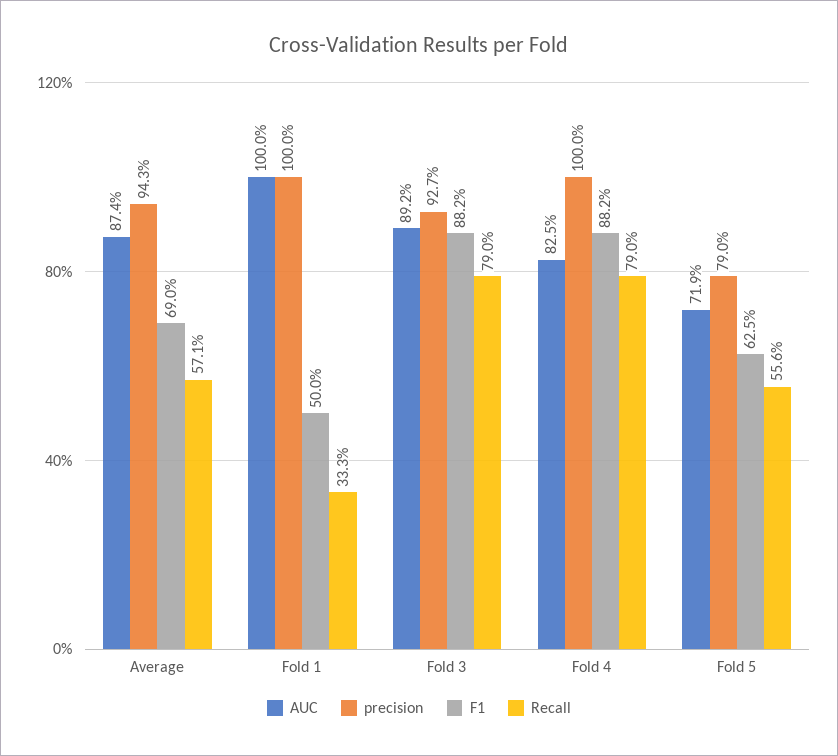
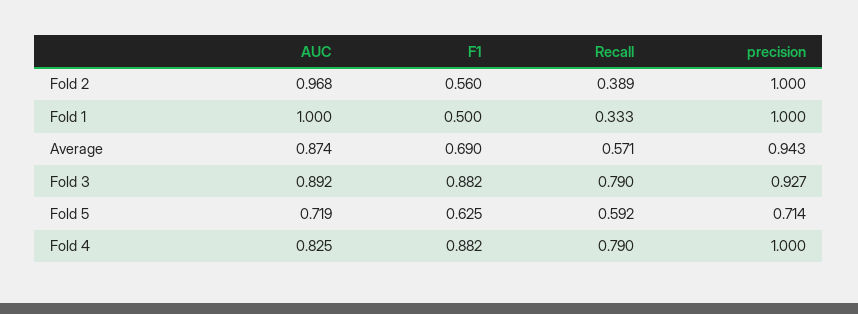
precision, Fold 5: 0.79 -> 0.714
Recall, Fold 5: 0.556 -> 0.592
AUC, Fold 2: none -> 0.968
F1, Fold 2: none -> 0.56
Recall, Fold 2: none -> 0.389
precision, Fold 2: none -> 1

